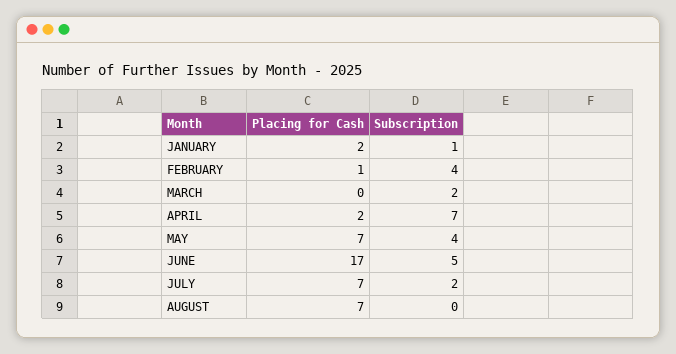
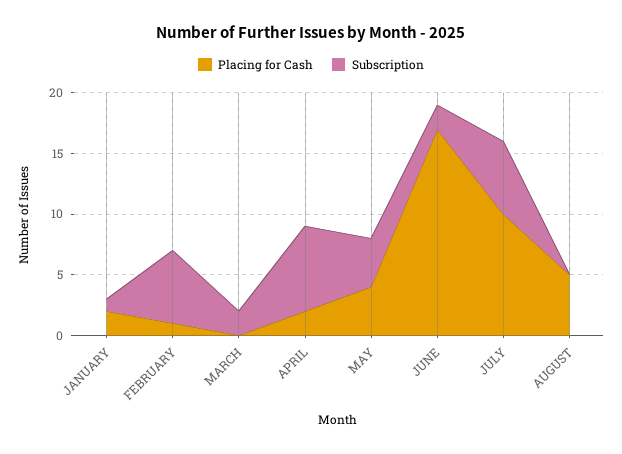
Subscription, FEBRUARY: 4 -> 6
Placing for Cash, MAY: 7 -> 4
Subscription, JUNE: 5 -> 2
Placing for Cash, JULY: 7 -> 10
Subscription, JULY: 2 -> 6
Placing for Cash, AUGUST: 7 -> 5

